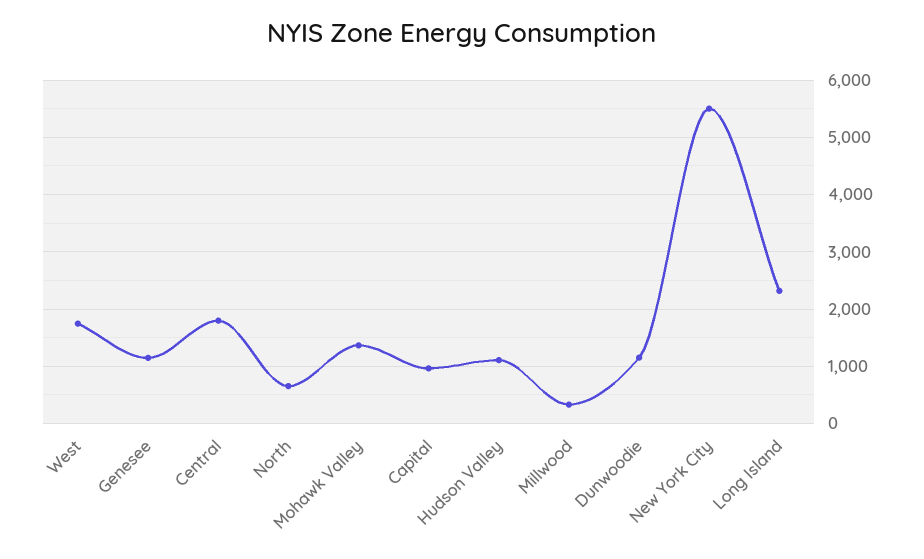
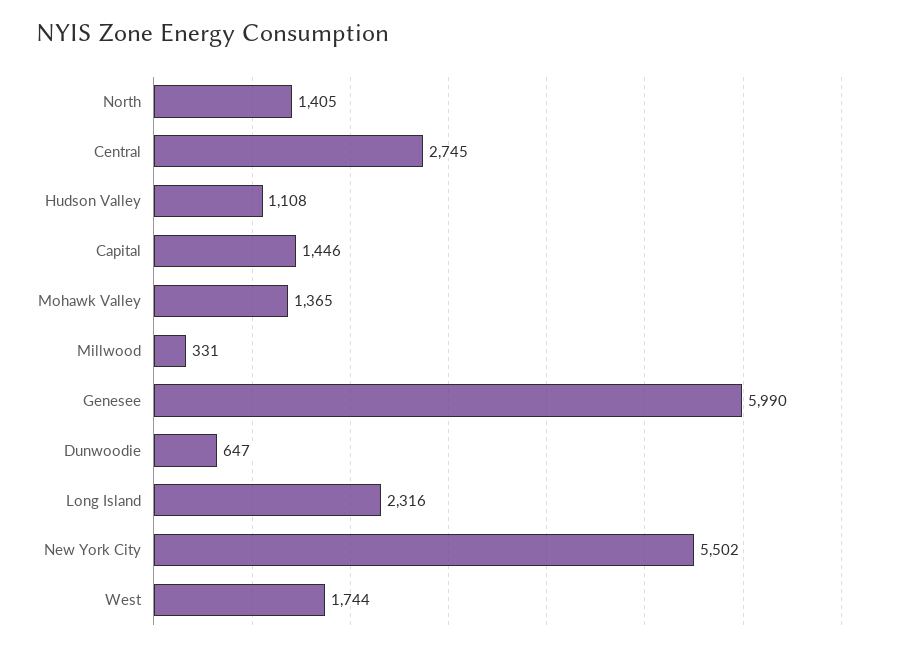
Genesee: 1200 -> 5990
Central: 1800 -> 2745
North: 600 -> 1405
Capital: 1000 -> 1446
Dunwoodie: 1200 -> 647

